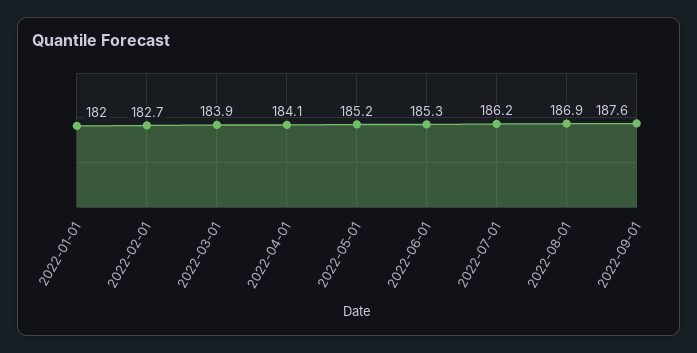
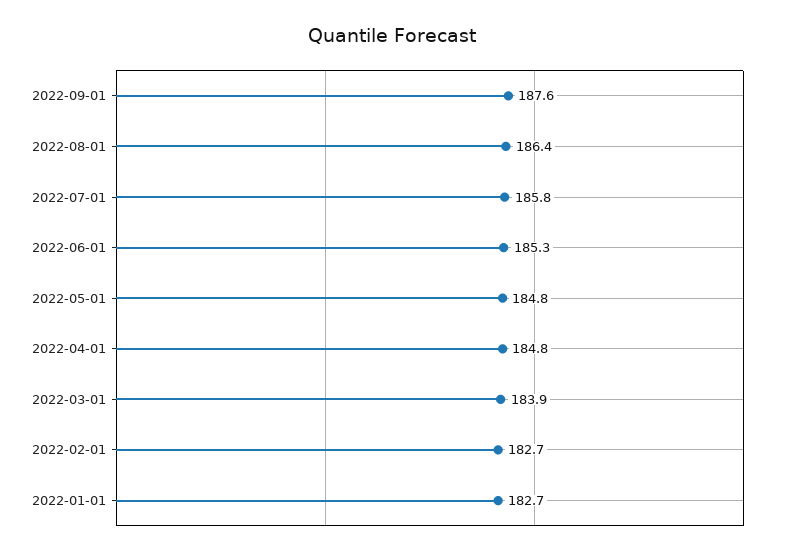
2022-01-01: 182 -> 182.7
2022-04-01: 184.1 -> 184.8
2022-05-01: 185.2 -> 184.8
2022-07-01: 186.2 -> 185.8
2022-08-01: 186.9 -> 186.4

